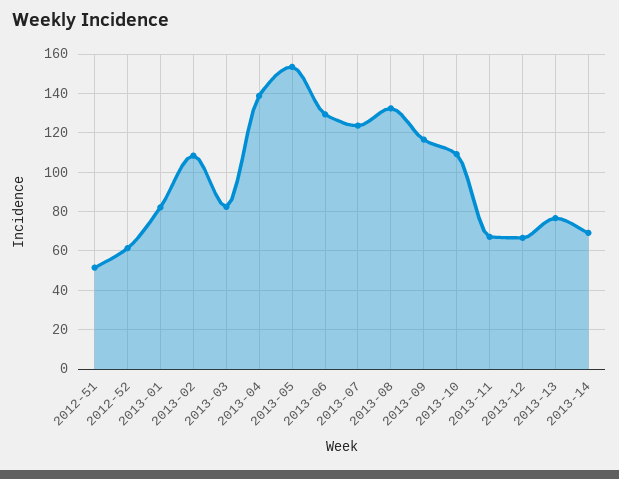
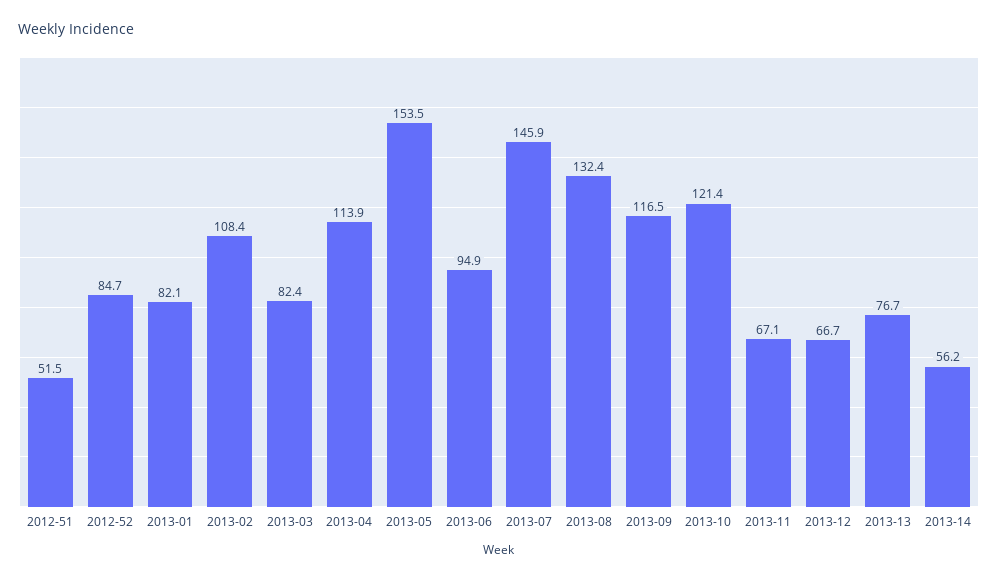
2012-52: 60 -> 84.7
2013-04: 140 -> 113.9
2013-06: 130 -> 94.9
2013-07: 125 -> 145.9
2013-10: 110 -> 121.4
2013-14: 70 -> 56.2

